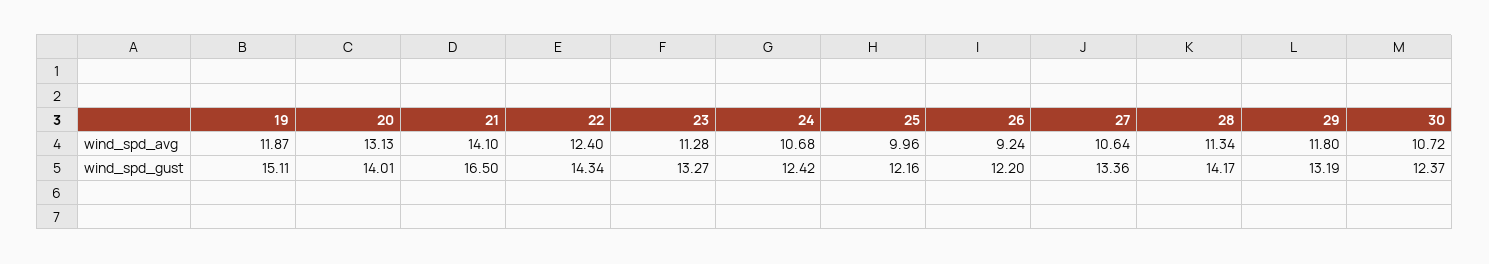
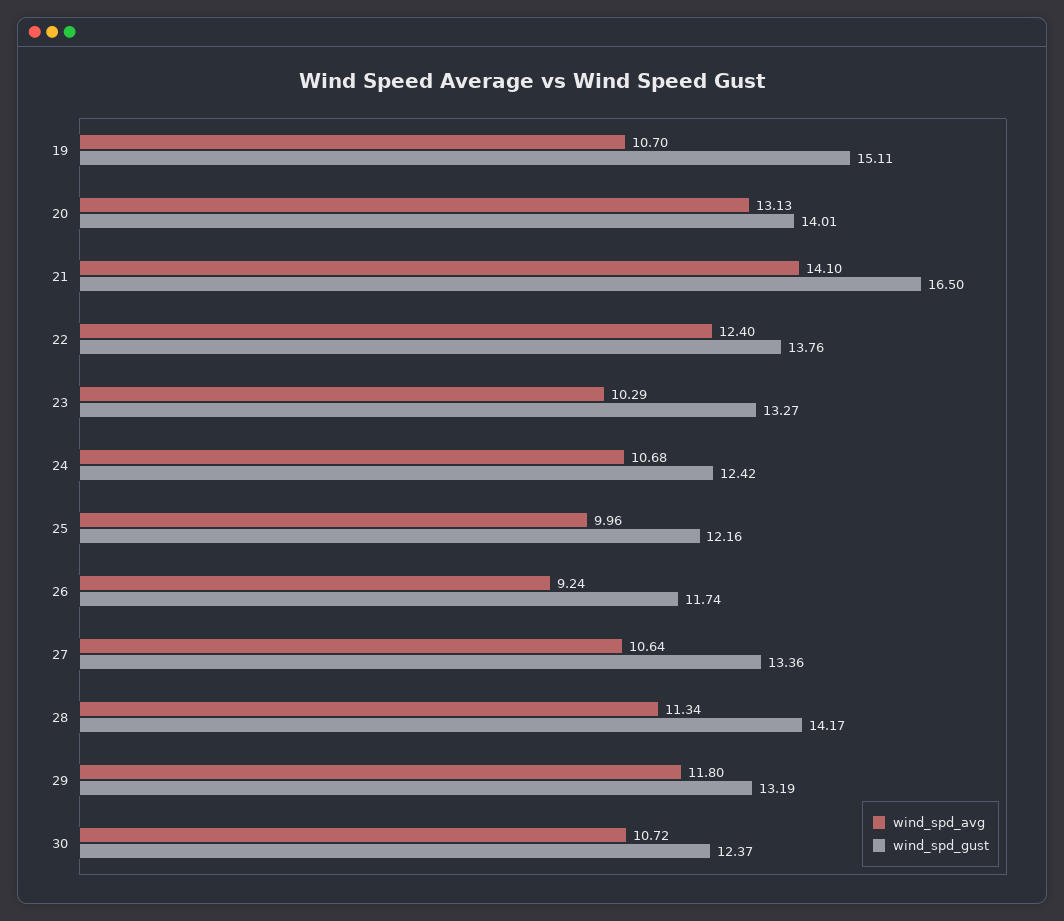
wind_spd_avg, 19: 11.87 -> 10.7
wind_spd_avg, 23: 11.28 -> 10.29
wind_spd_gust, 22: 14.34 -> 13.76
wind_spd_gust, 26: 12.2 -> 11.74

